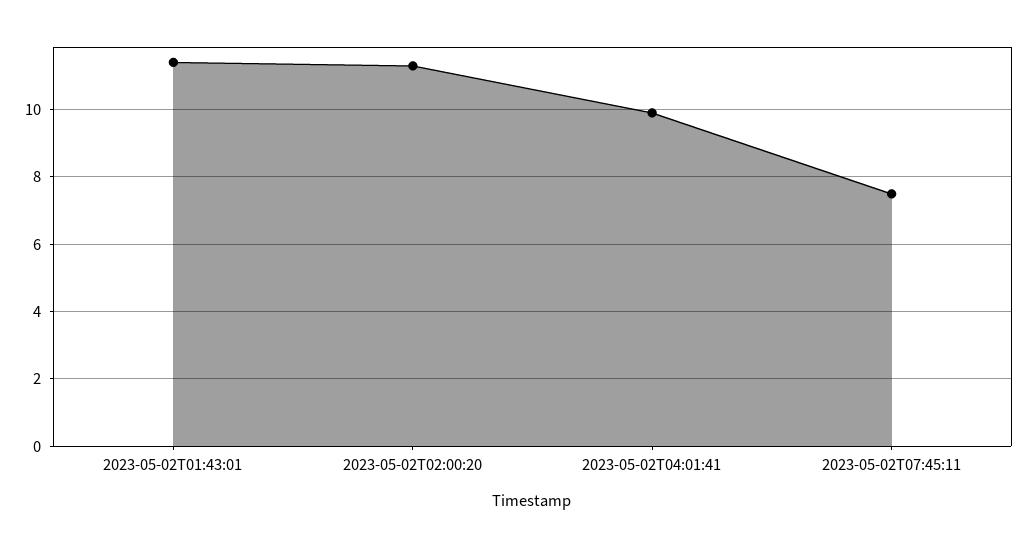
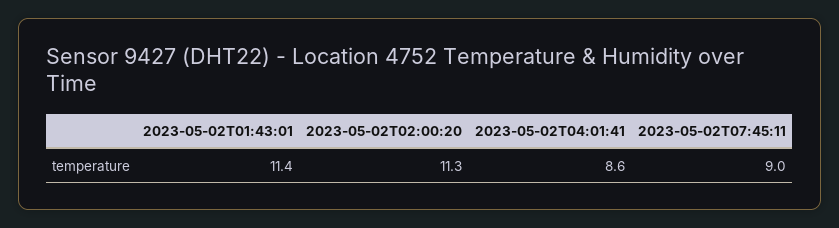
2023-05-02T04:01:41: 10 -> 8.6
2023-05-02T07:45:11: 7.5 -> 9

